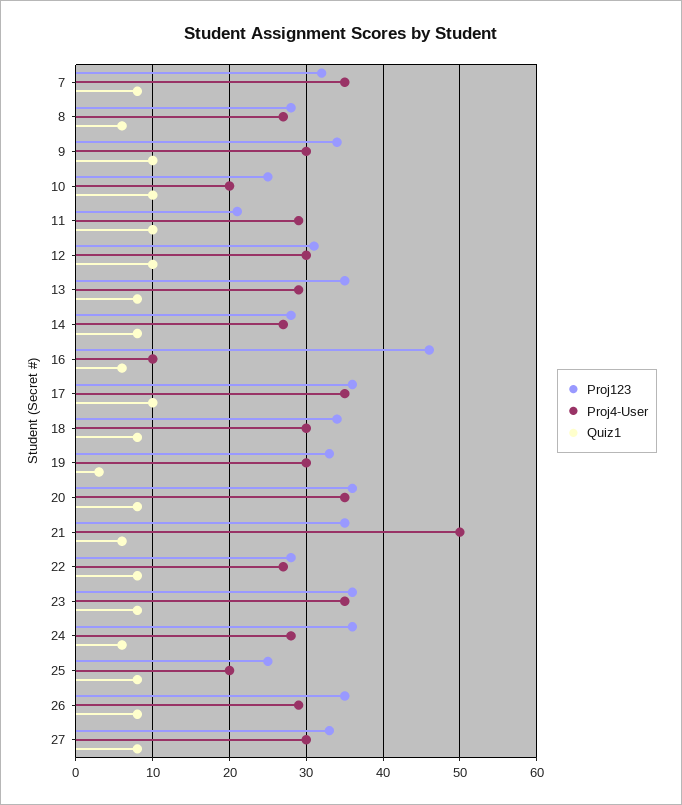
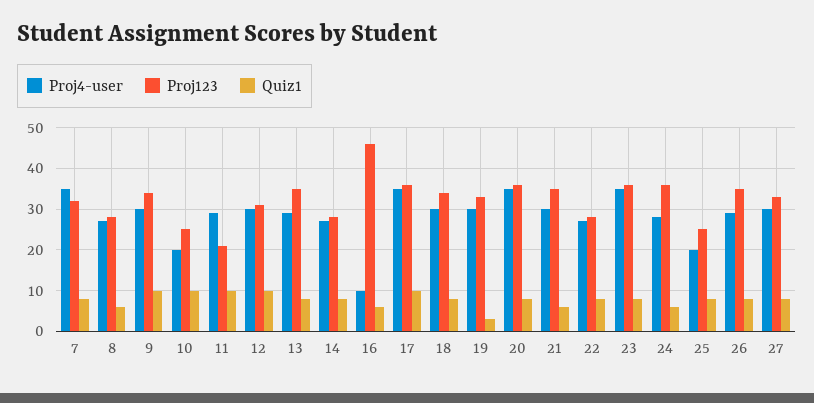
Proj4-User, 21: 50 -> 30

